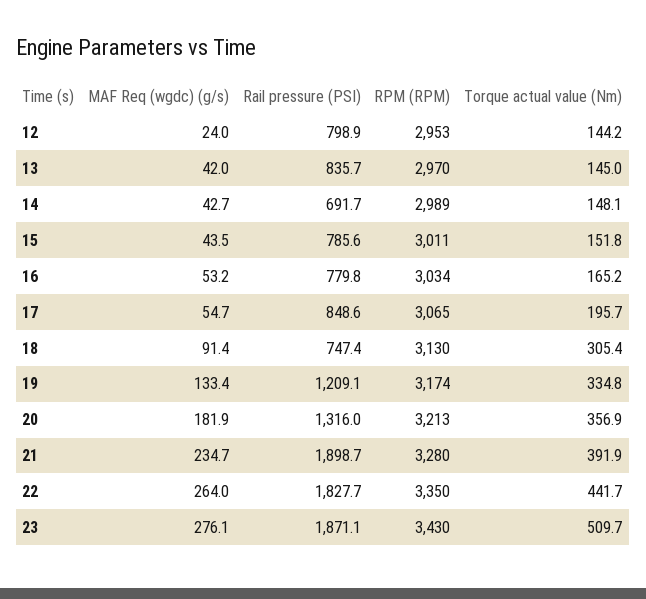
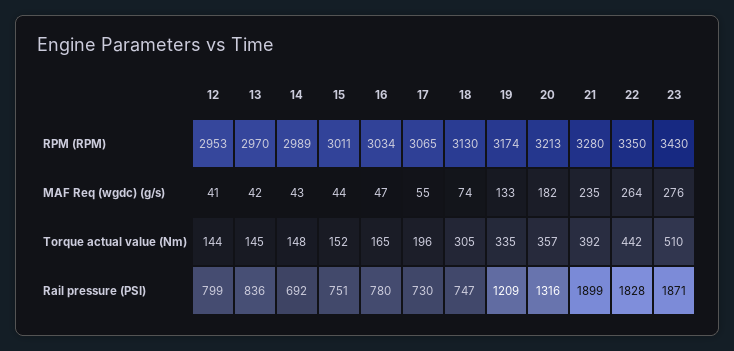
MAF Req (wgdc) (g/s), 12: 24 -> 41
Rail pressure (PSI), 15: 785.6 -> 751
MAF Req (wgdc) (g/s), 16: 53.2 -> 47
Rail pressure (PSI), 17: 848.6 -> 730
MAF Req (wgdc) (g/s), 18: 91.4 -> 74

